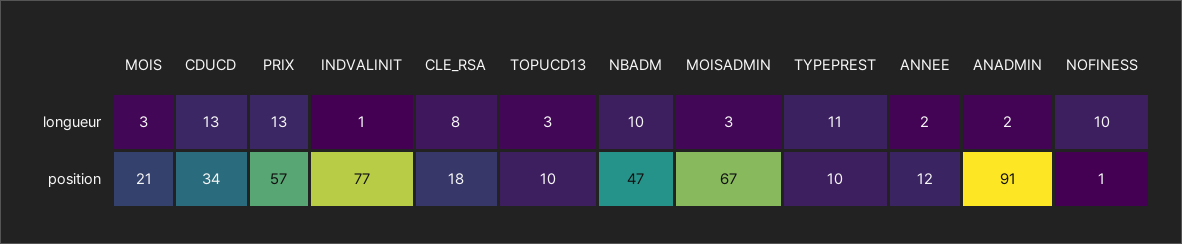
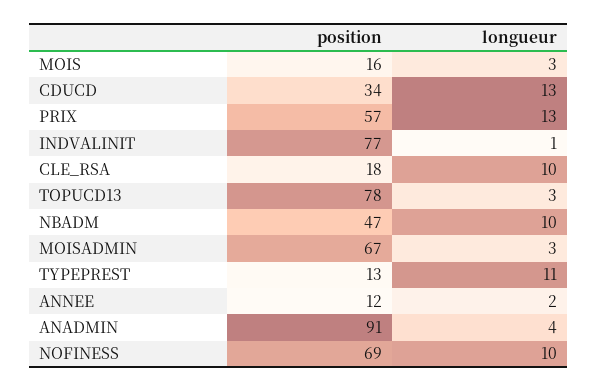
CLE_RSA, longueur: 8 -> 10
ANADMIN, longueur: 2 -> 4
MOIS, position: 21 -> 16
TOPUCD13, position: 10 -> 78
TYPEPREST, position: 10 -> 13
NOFINESS, position: 1 -> 69

